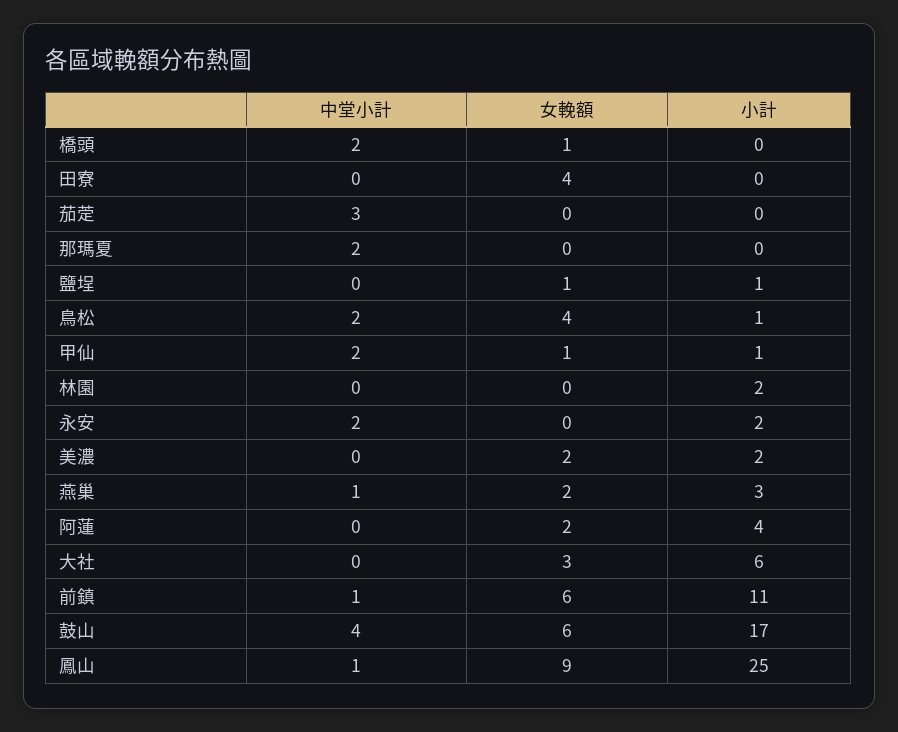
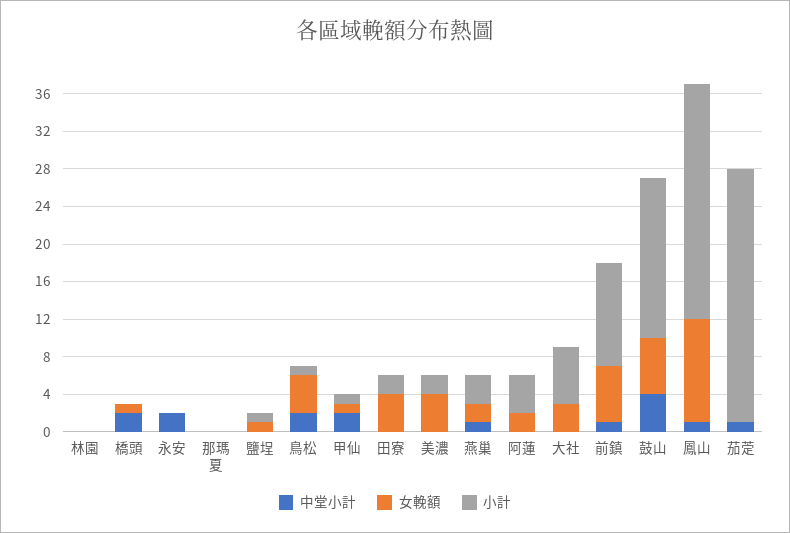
小計, 田寮: 0 -> 2
中堂小計, 茄萣: 3 -> 1
小計, 茄萣: 0 -> 27
中堂小計, 那瑪夏: 2 -> 0
小計, 林園: 2 -> 0
小計, 永安: 2 -> 0
女輓額, 美濃: 2 -> 4
女輓額, 鳳山: 9 -> 11

